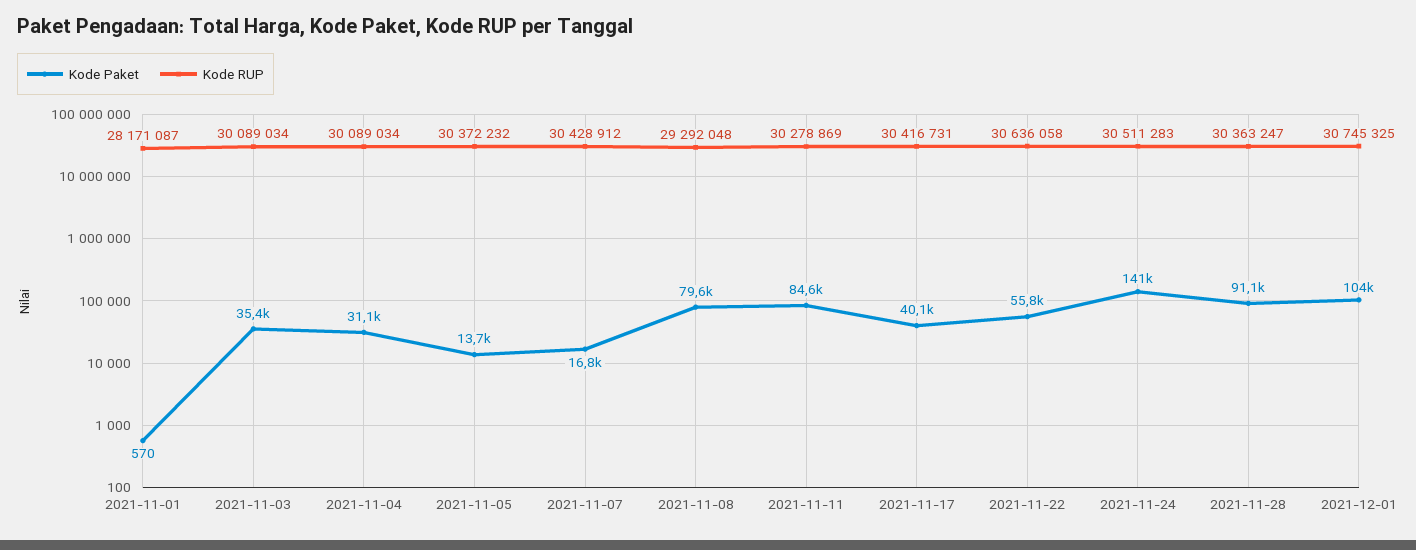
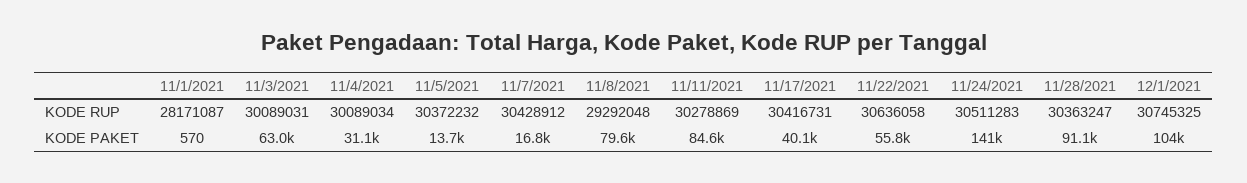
Kode Paket, 2021-11-03: 35400 -> 63000
Kode RUP, 2021-11-03: 30089034 -> 30089031

